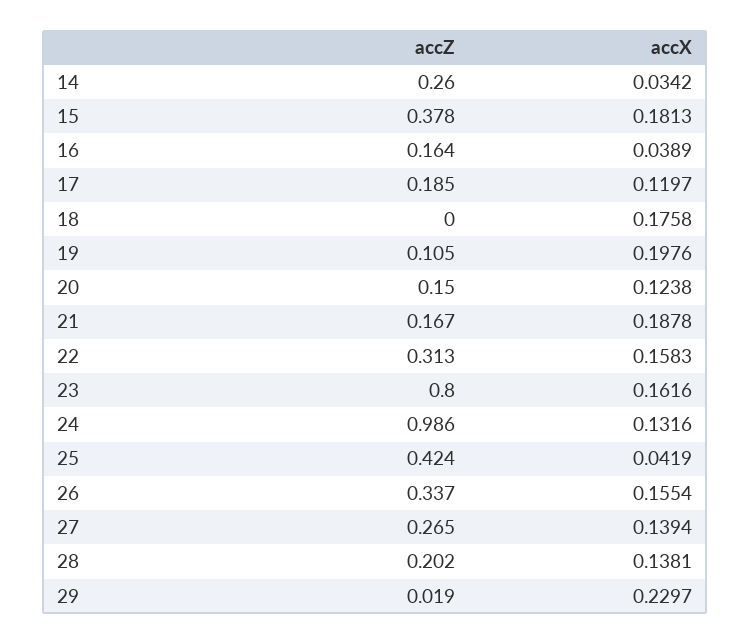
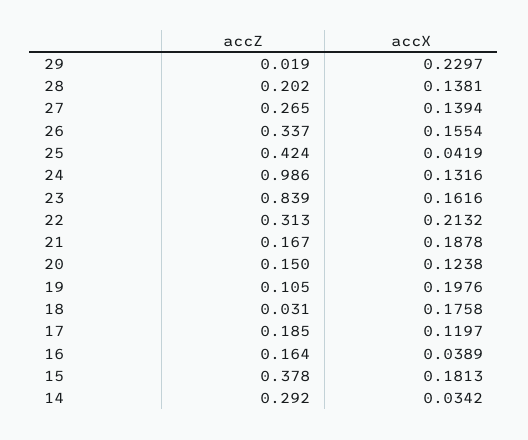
accZ, 14: 0.26 -> 0.292
accZ, 18: 0 -> 0.031
accX, 22: 0.1583 -> 0.2132
accZ, 23: 0.8 -> 0.839

